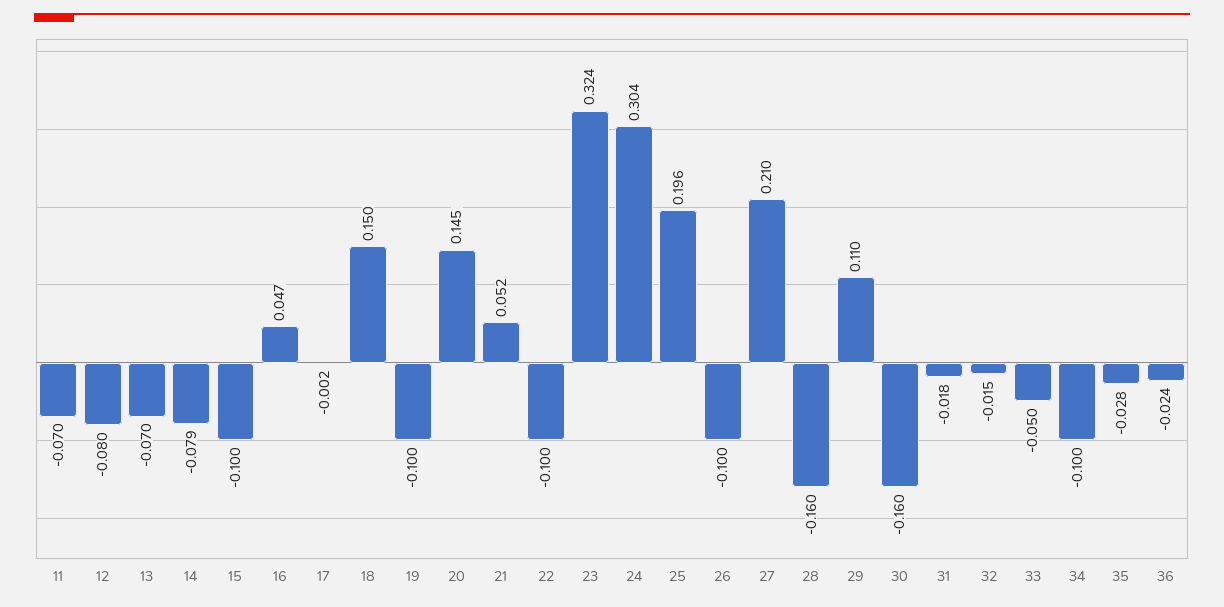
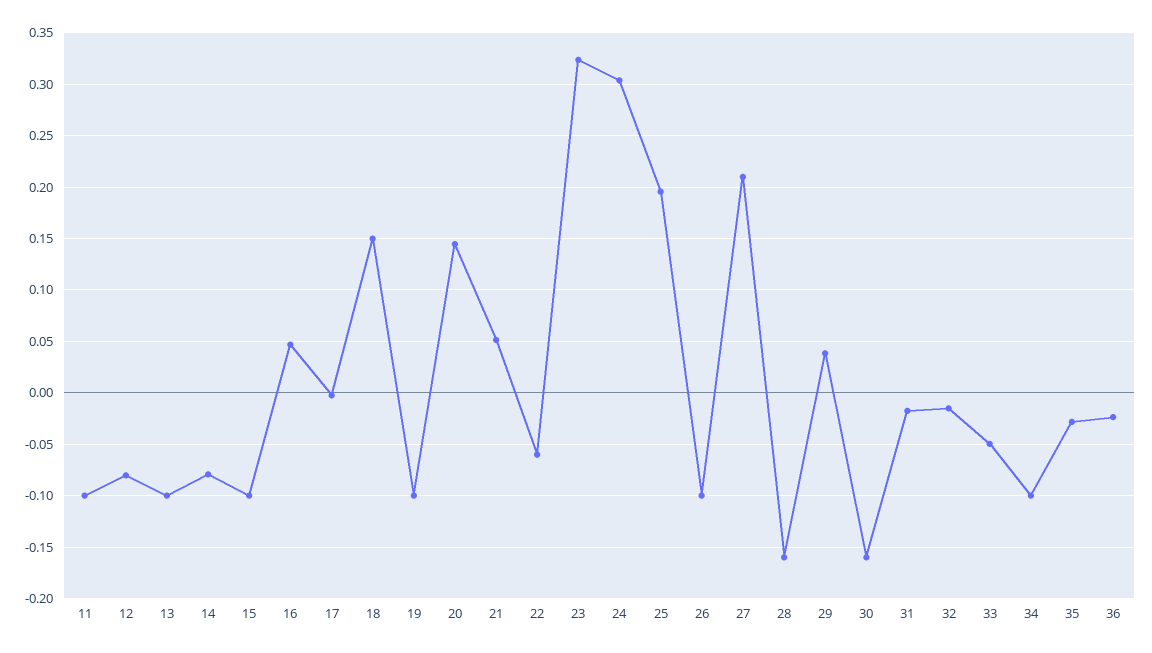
11: -0.07 -> -0.1
13: -0.07 -> -0.1
22: -0.1 -> -0.06
29: 0.11 -> 0.04

